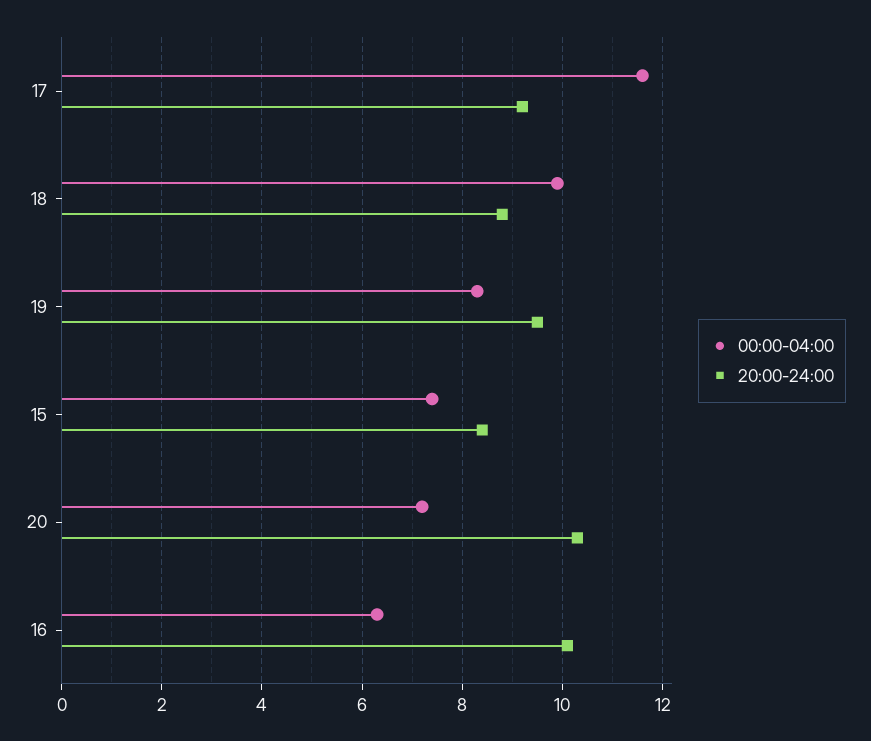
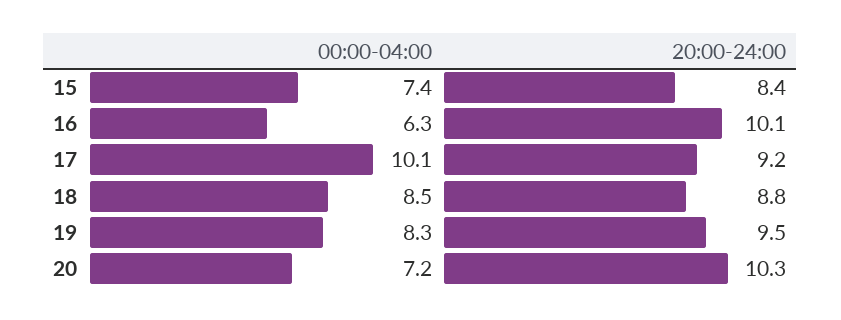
00:00-04:00, 17: 11.5 -> 10.1
00:00-04:00, 18: 10 -> 8.5

